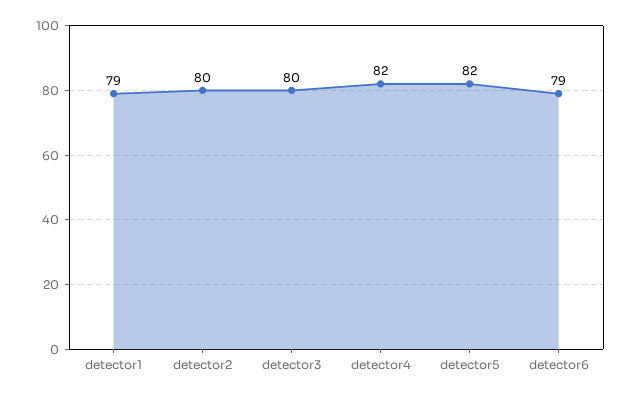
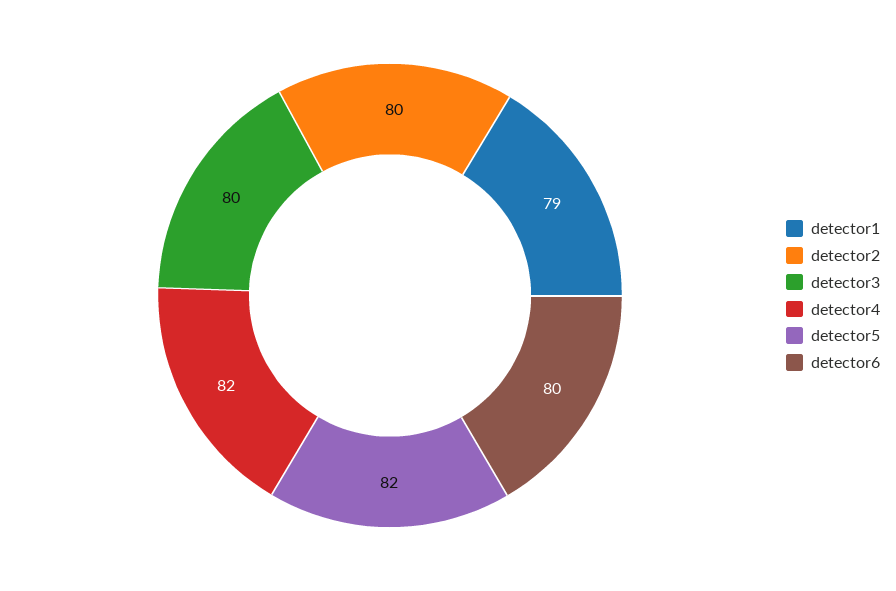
detector6: 79 -> 80

